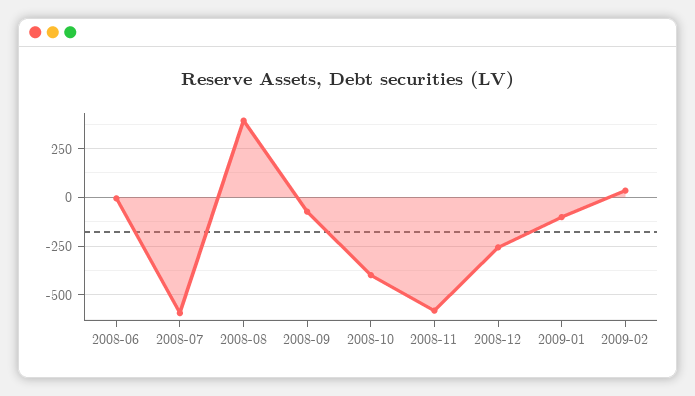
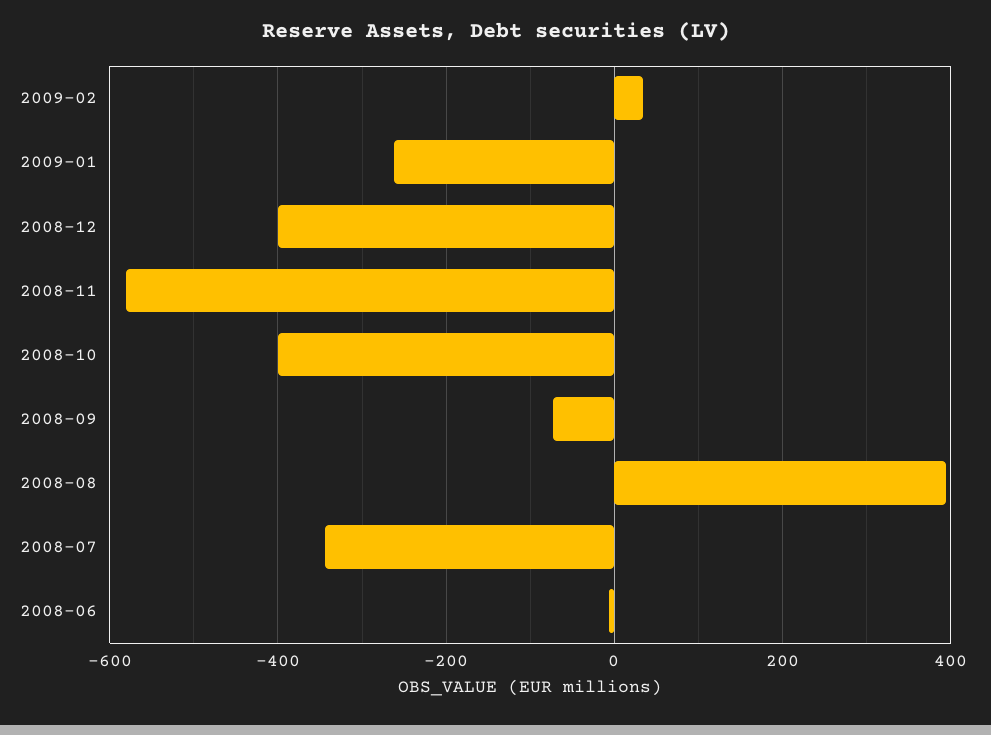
2008-07: -600 -> -340
2008-12: -250 -> -400
2009-01: -100 -> -260

